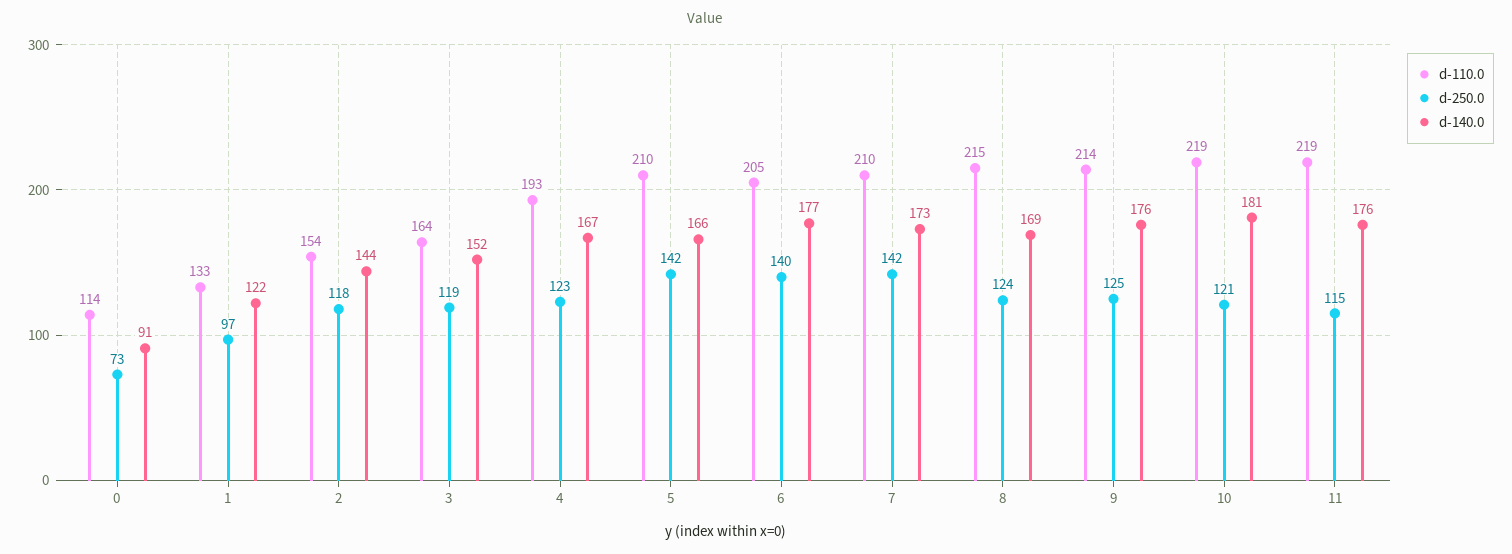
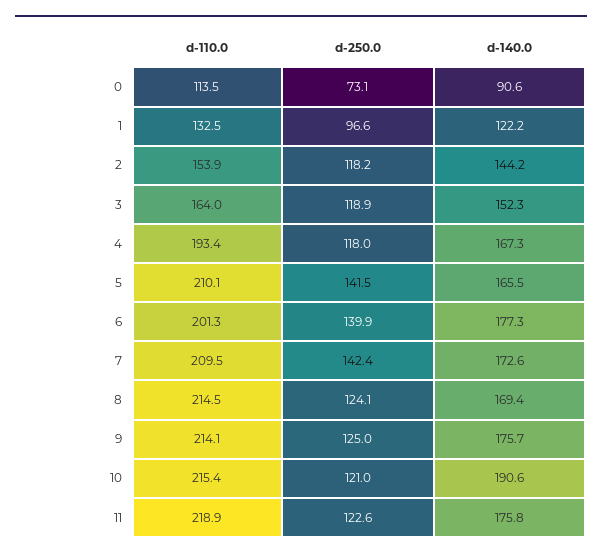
d-250.0, 4: 123 -> 118
d-110.0, 6: 205 -> 201.3
d-110.0, 10: 219 -> 215.4
d-140.0, 10: 181 -> 190.6
d-250.0, 11: 115 -> 122.6

